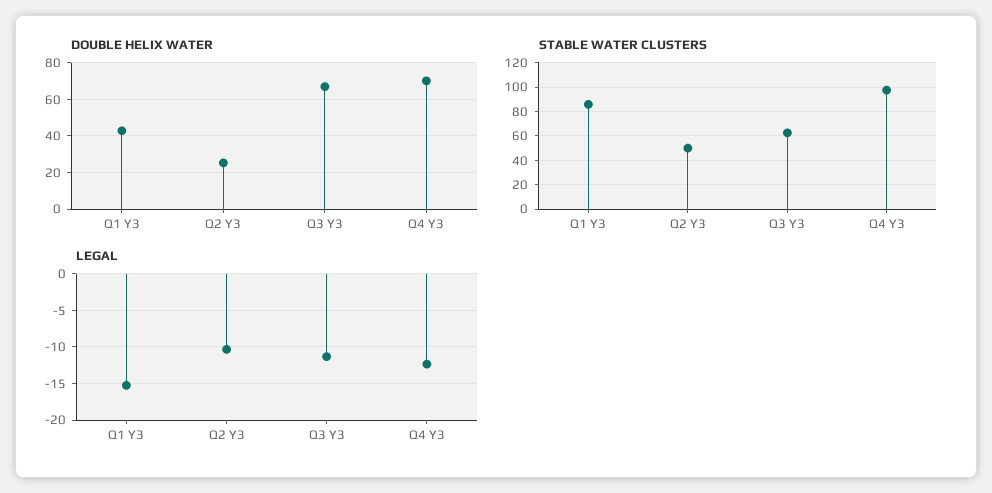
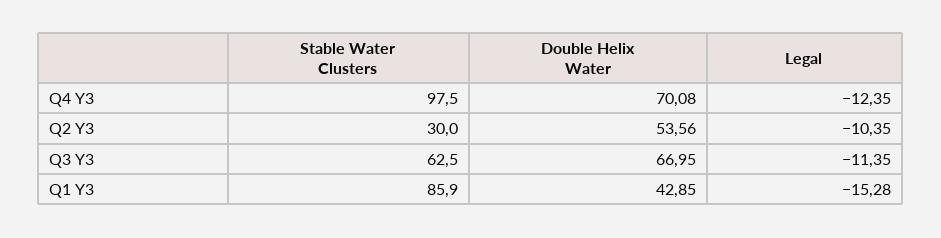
DOUBLE HELIX WATER, Q2 Y3: 25 -> 53.56
STABLE WATER CLUSTERS, Q2 Y3: 50 -> 30

